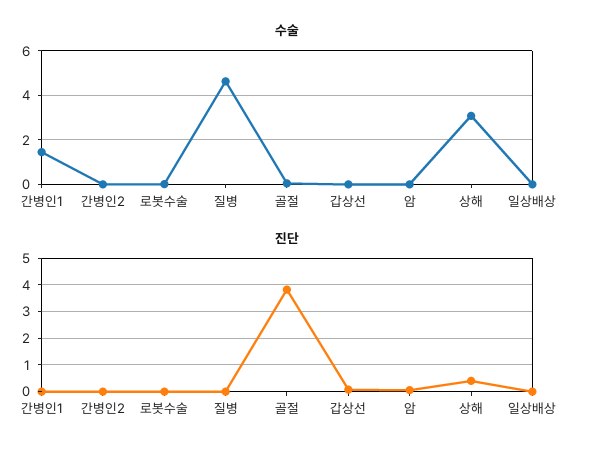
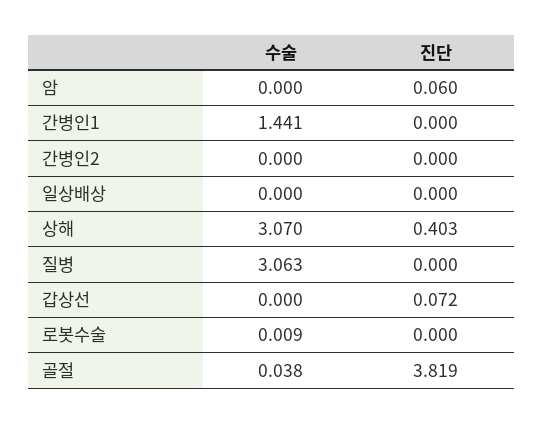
수술, 질병: 4.5 -> 3.063

